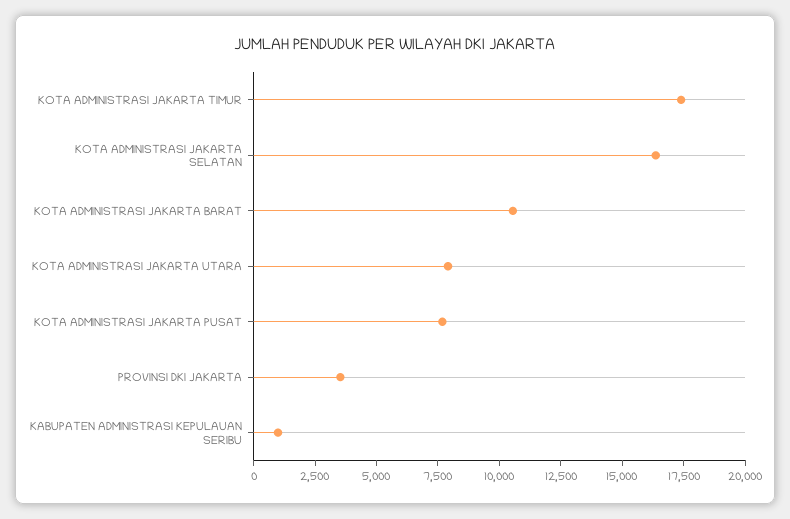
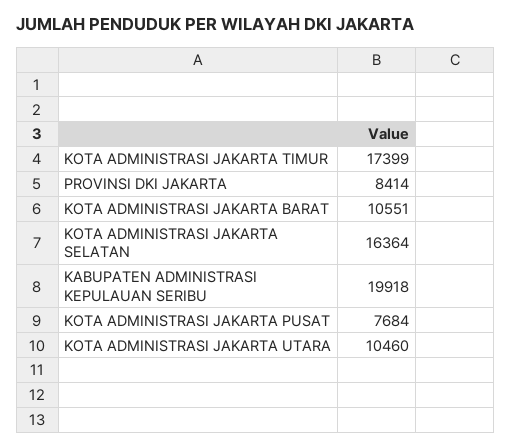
KOTA ADMINISTRASI JAKARTA UTARA: 8000 -> 10460
PROVINSI DKI JAKARTA: 3500 -> 8414
KABUPATEN ADMINISTRASI KEPULAUAN SERIBU: 1000 -> 19918

